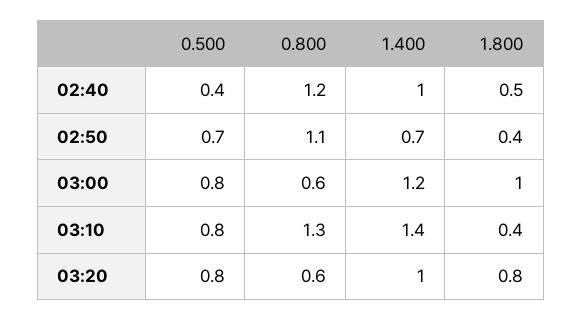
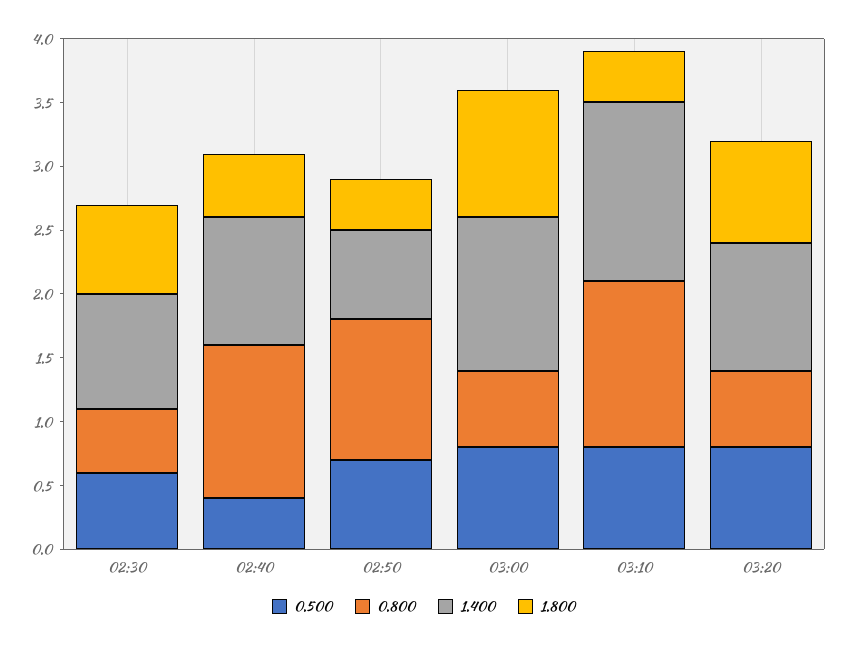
0.500, 02:30: none -> 0.6
0.800, 02:30: none -> 0.5
1.400, 02:30: none -> 0.9
1.800, 02:30: none -> 0.7

